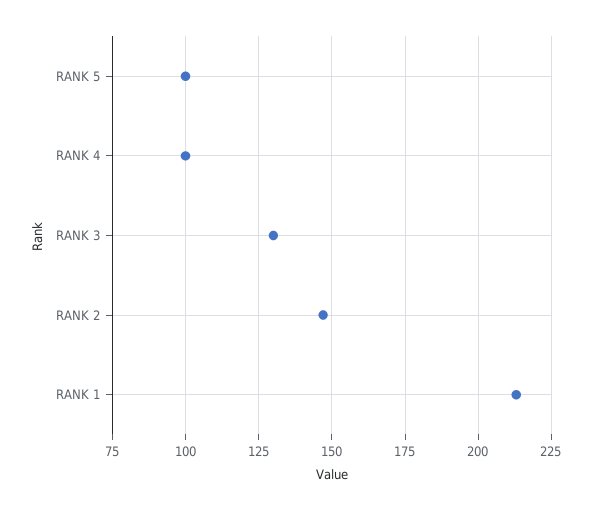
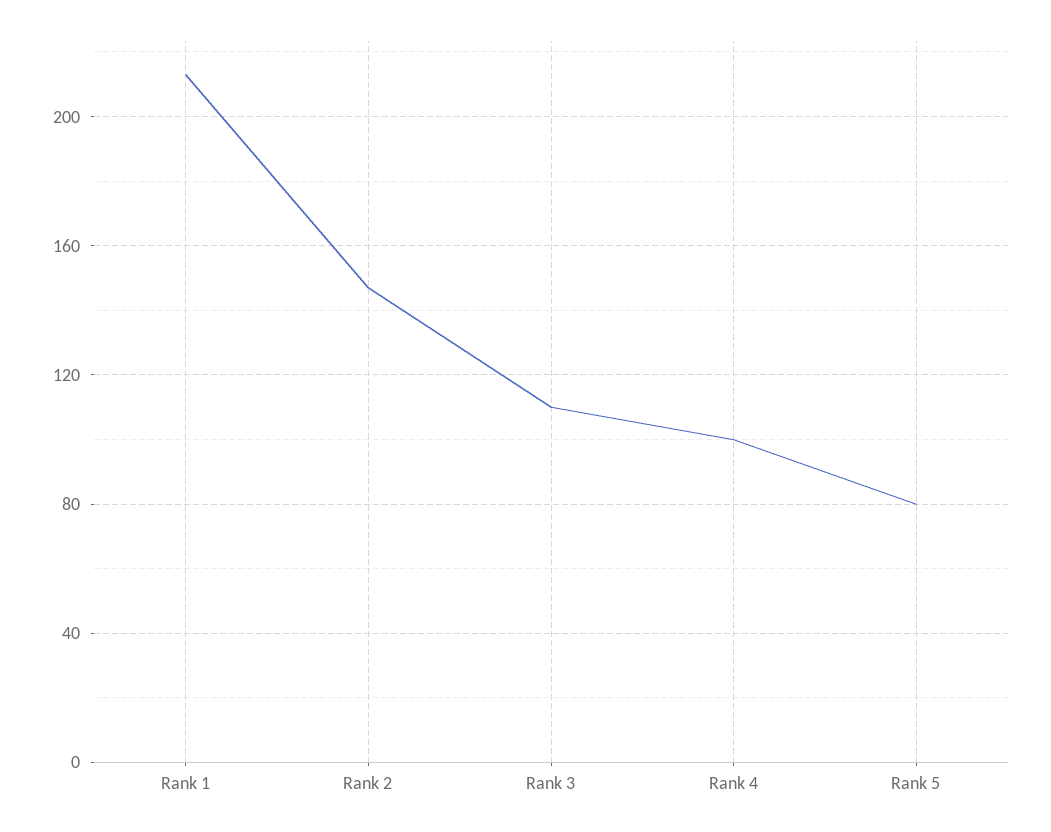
RANK 5: 100 -> 80
RANK 3: 130 -> 110

